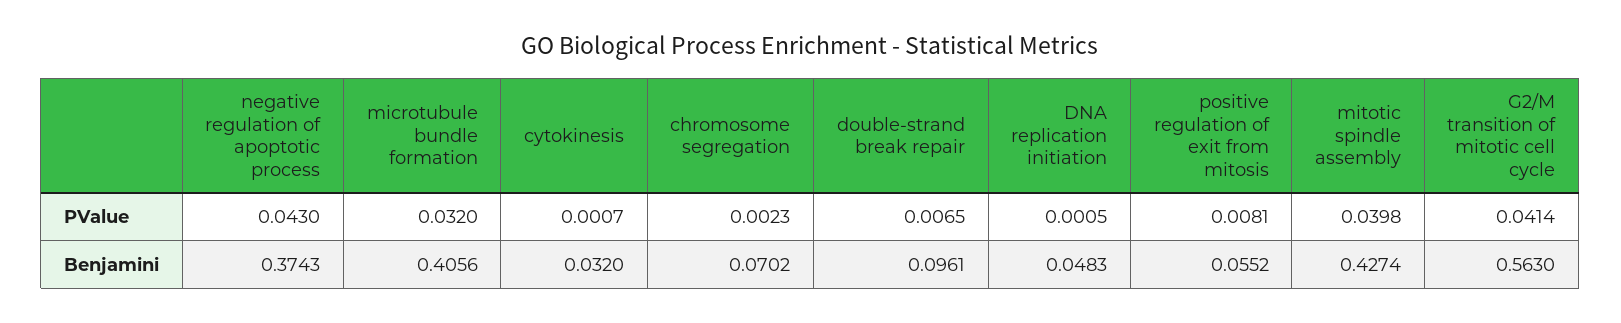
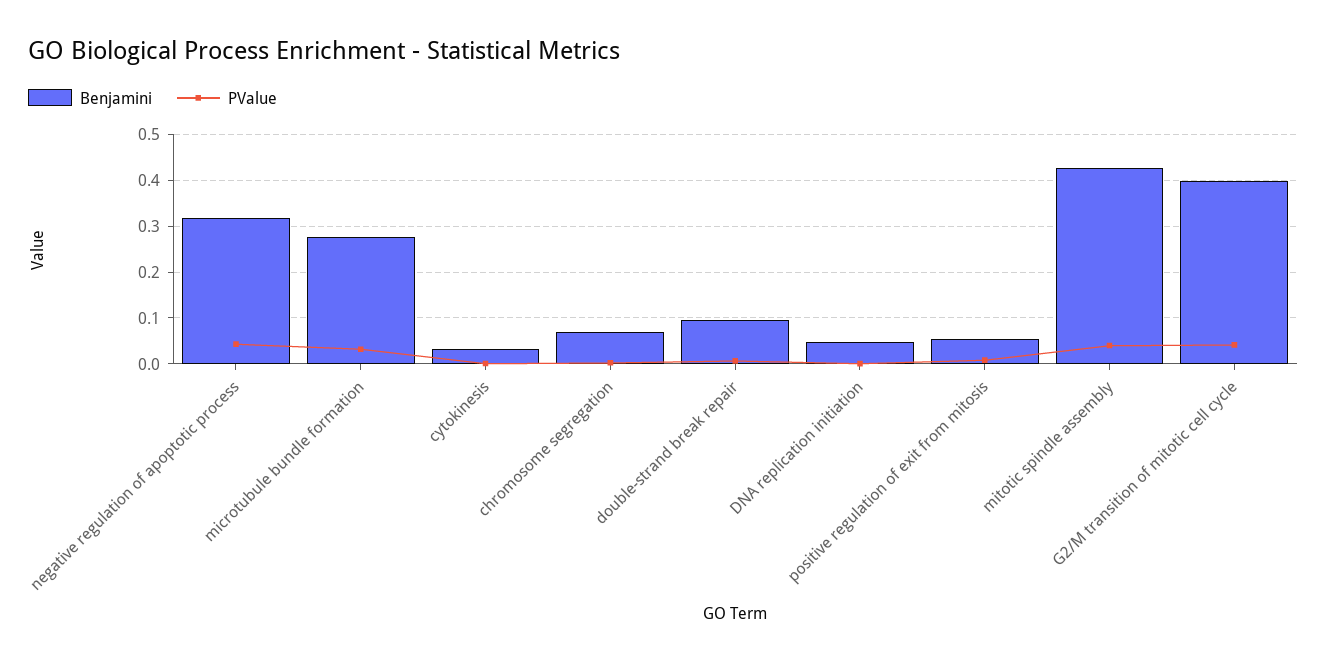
Benjamini, negative regulation of apoptotic process: 0.3743 -> 0.32
Benjamini, microtubule bundle formation: 0.4056 -> 0.28
Benjamini, G2/M transition of mitotic cell cycle: 0.563 -> 0.4

